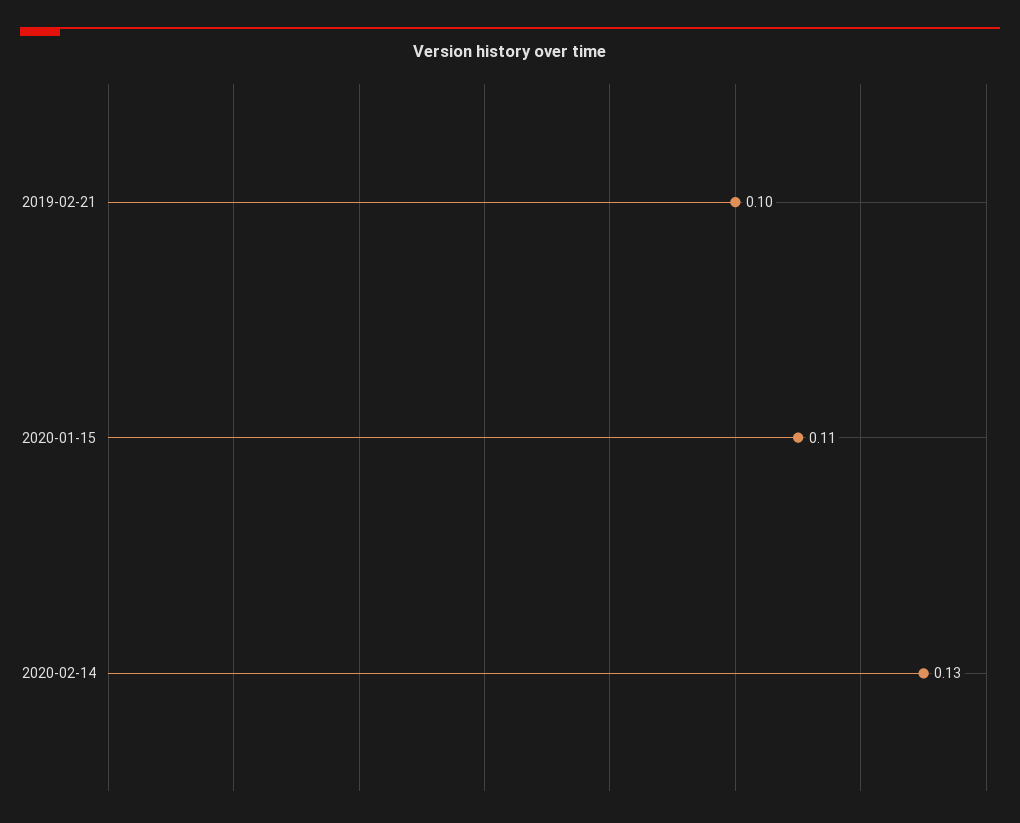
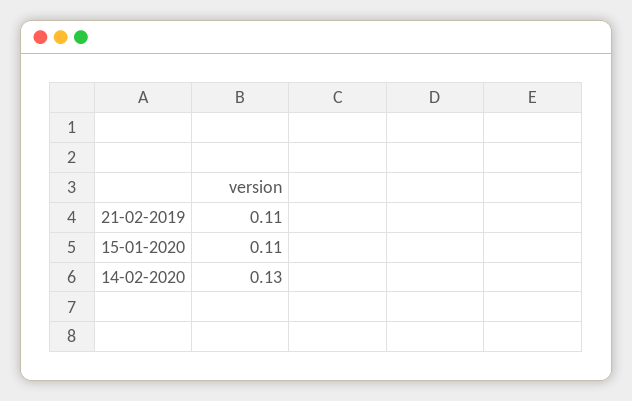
2019-02-21: 0.1 -> 0.11

